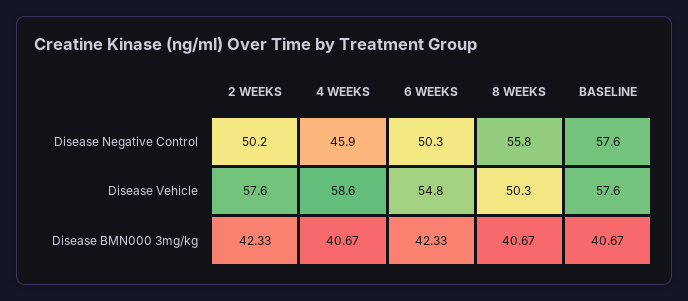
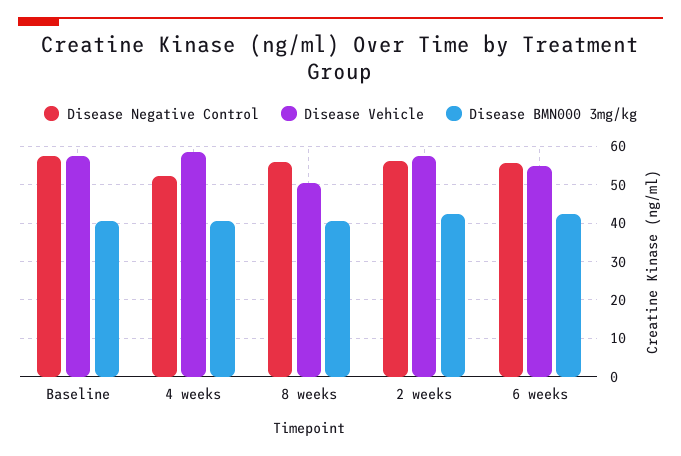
Disease Negative Control, 2 WEEKS: 50.2 -> 56
Disease Negative Control, 4 WEEKS: 45.9 -> 52
Disease Negative Control, 6 WEEKS: 50.3 -> 56

